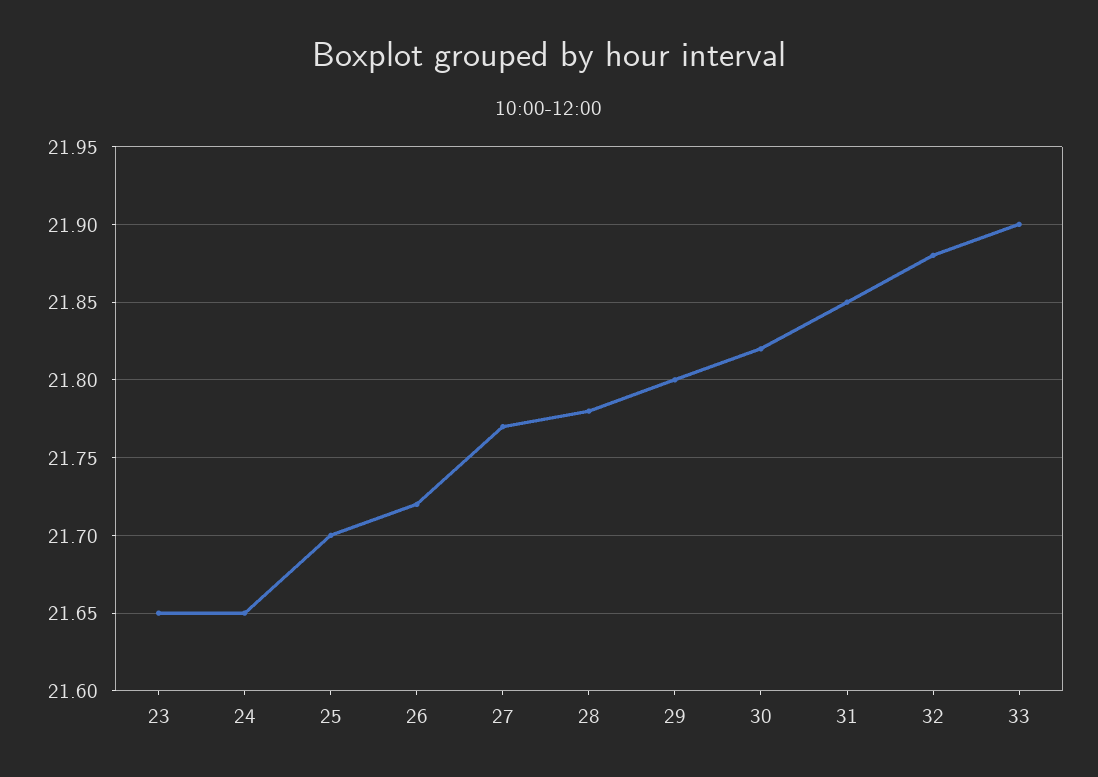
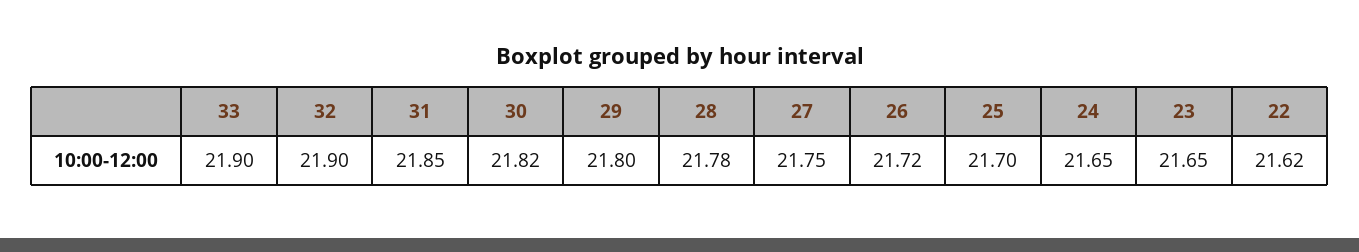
27: 21.77 -> 21.75
32: 21.88 -> 21.9
22: none -> 21.62

